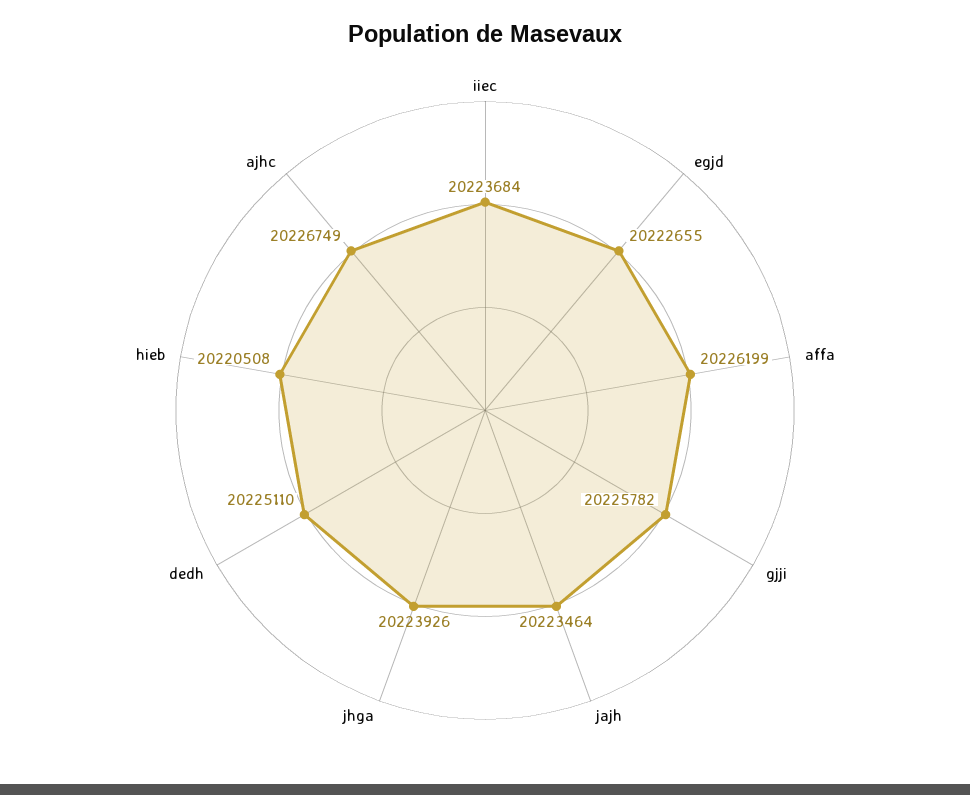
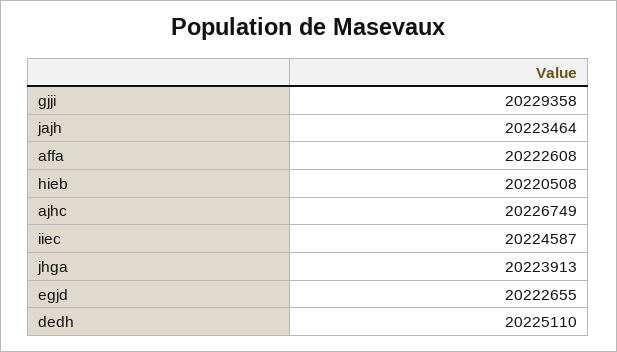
iiec: 20223684 -> 20224587
affa: 20226199 -> 20222608
gjji: 20225782 -> 20229358
jhga: 20223926 -> 20223913

